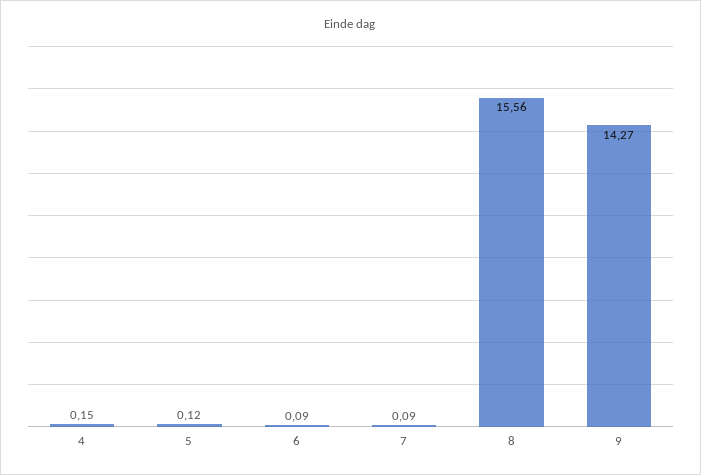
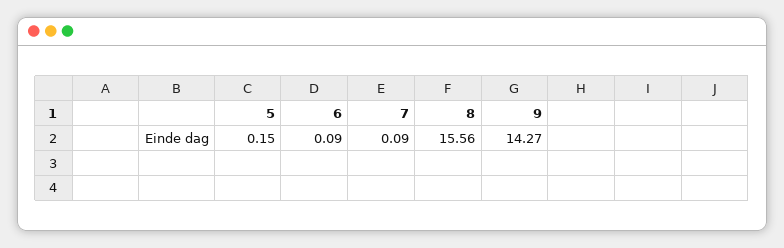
4: 0.15 -> none
5: 0.12 -> 0.15

